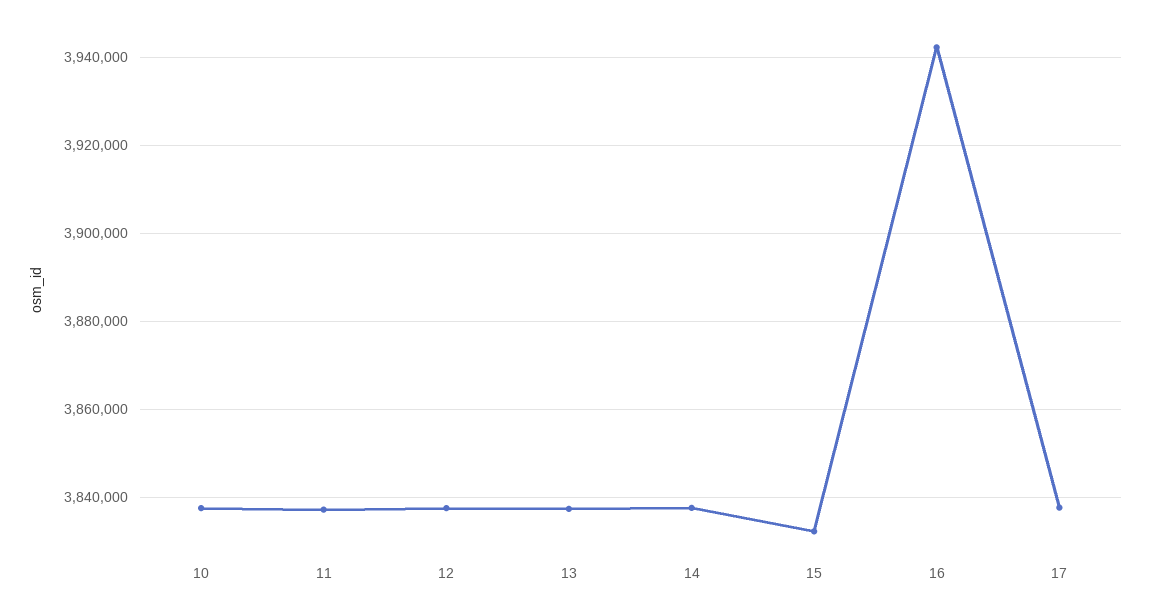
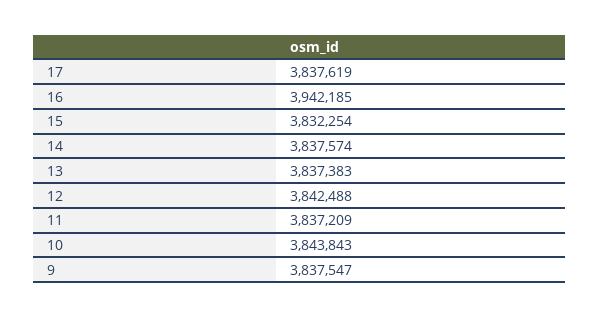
10: 3838000 -> 3843843
12: 3838000 -> 3842488
9: none -> 3837547

